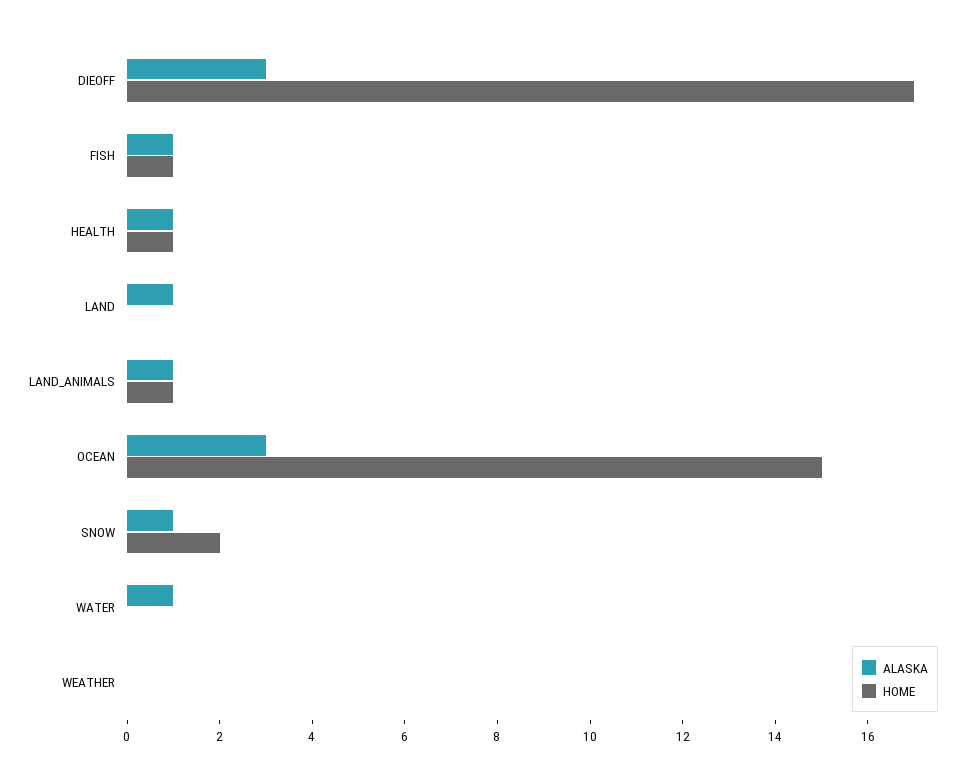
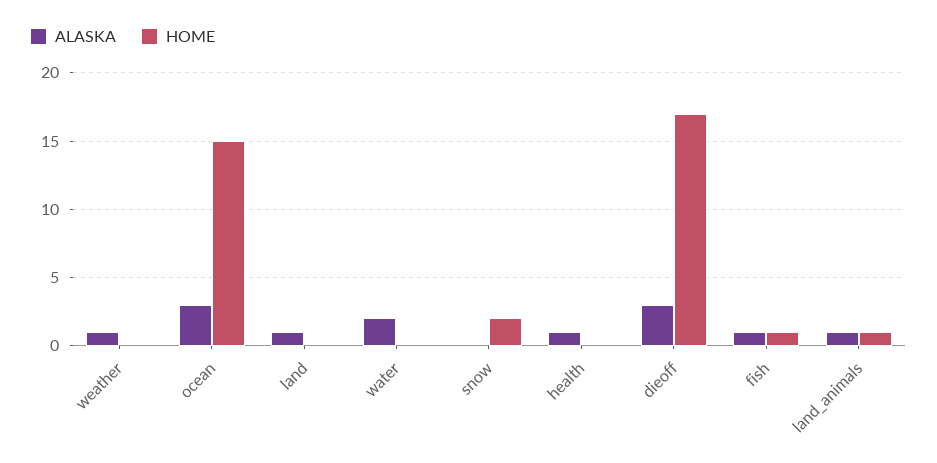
HOME, HEALTH: 1 -> 0
ALASKA, SNOW: 1 -> 0
ALASKA, WATER: 1 -> 2
ALASKA, WEATHER: 0 -> 1

